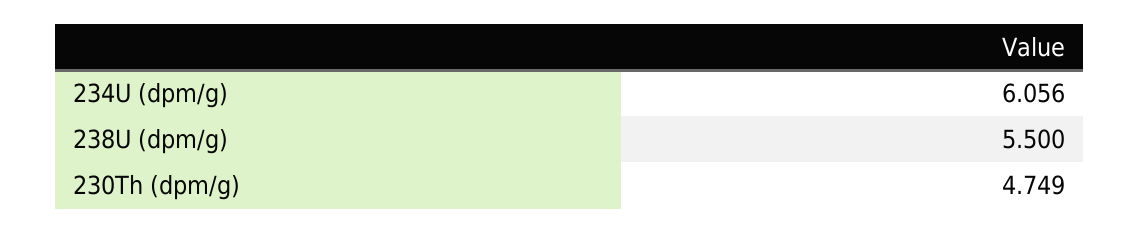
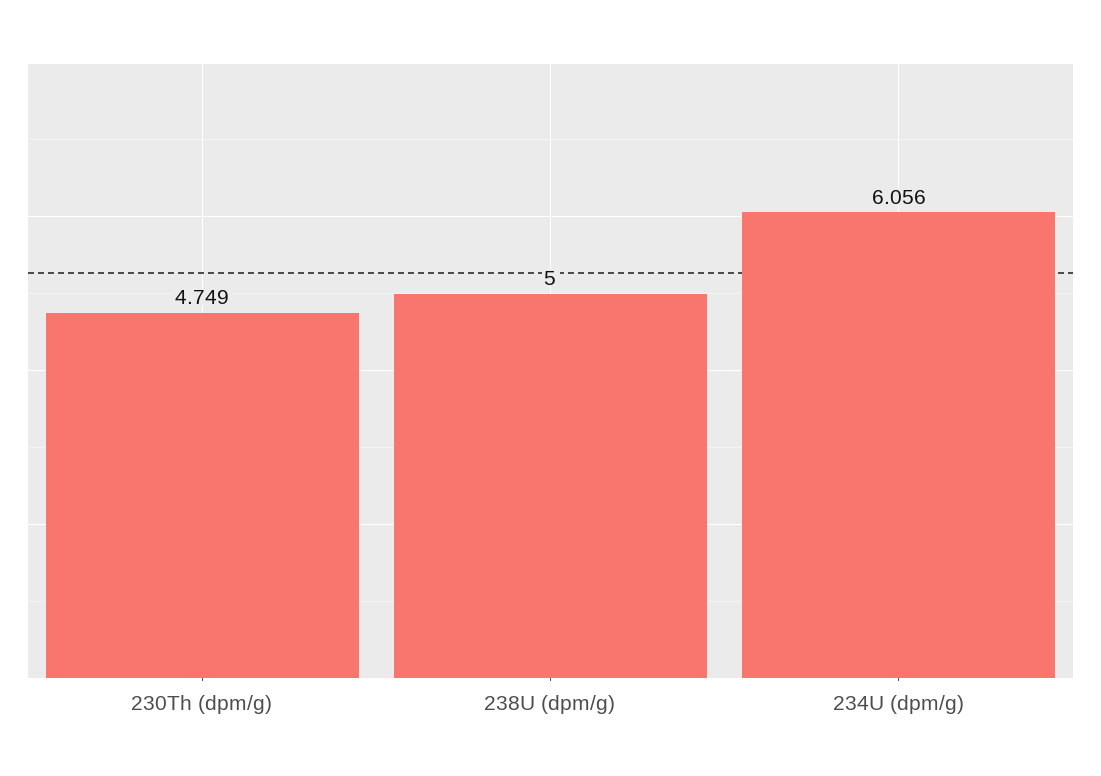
238U (dpm/g): 5.5 -> 5

